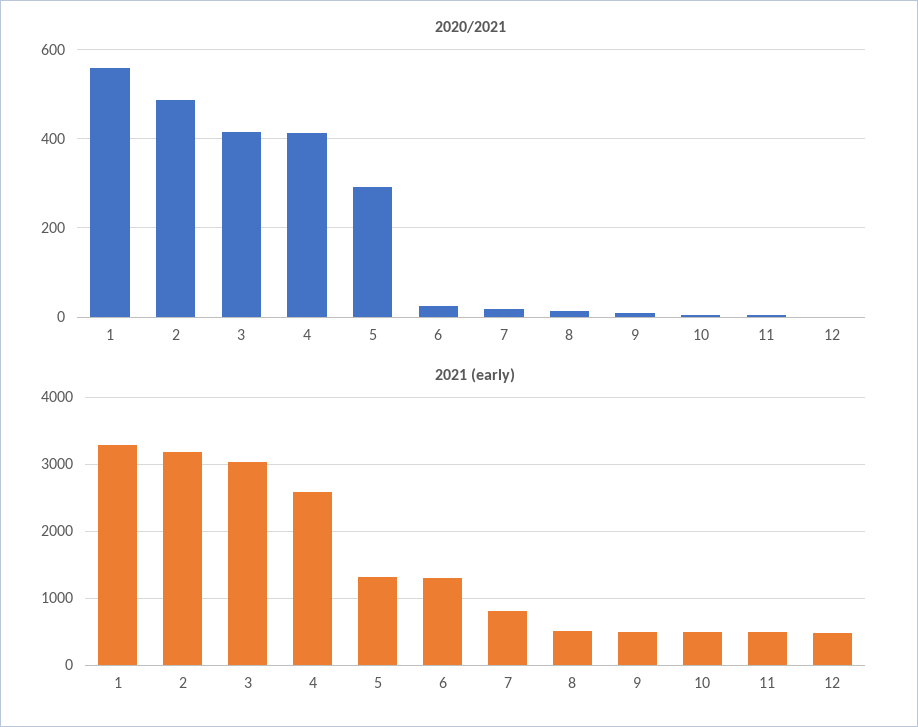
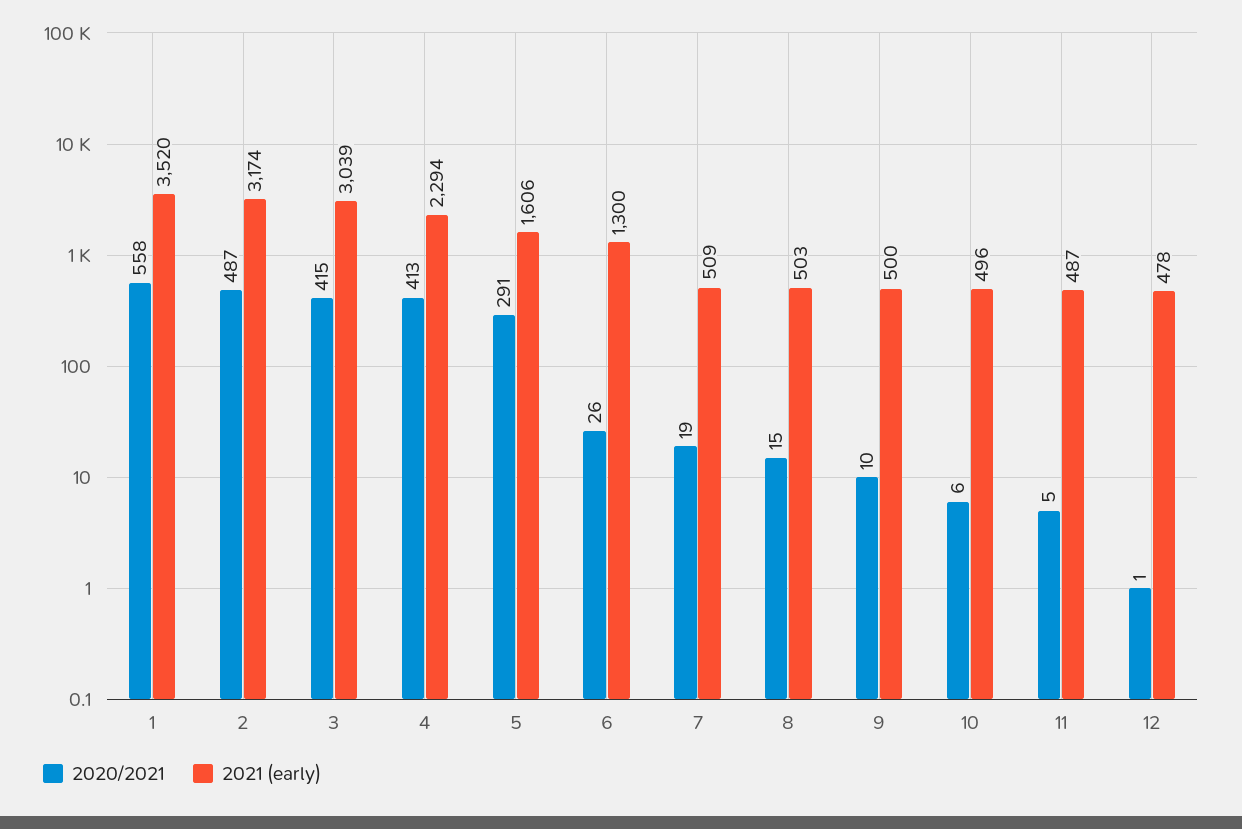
2021 (early), 1: 3300 -> 3520
2021 (early), 4: 2600 -> 2294
2021 (early), 5: 1300 -> 1606
2021 (early), 7: 800 -> 509

